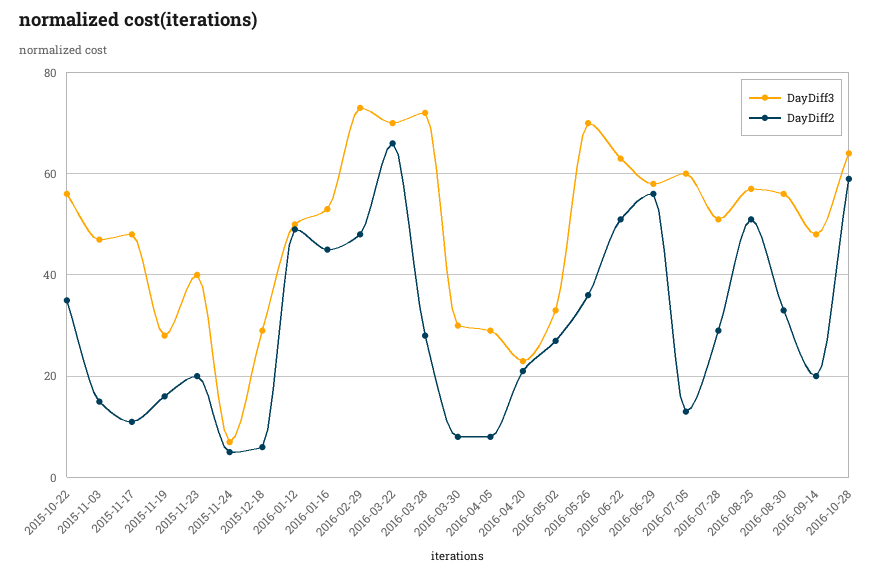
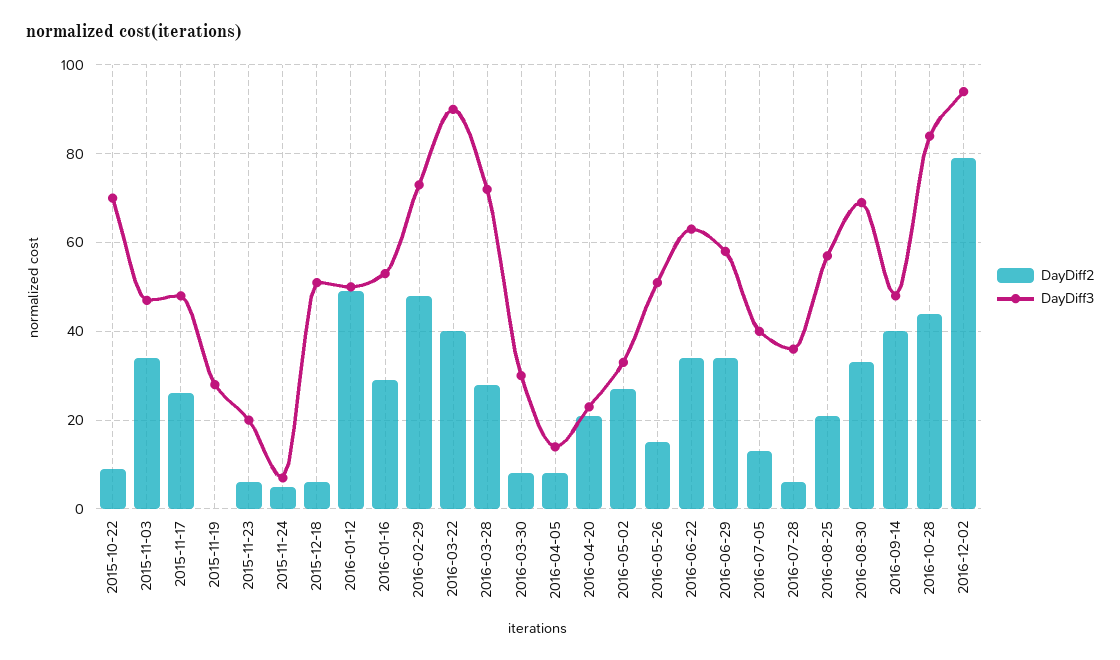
DayDiff3, 2015-10-22: 55 -> 70
DayDiff2, 2015-10-22: 35 -> 10
DayDiff2, 2015-11-03: 15 -> 35
DayDiff2, 2015-11-17: 10 -> 25
DayDiff2, 2015-11-19: 15 -> 0
DayDiff3, 2015-11-23: 40 -> 20
DayDiff2, 2015-11-23: 20 -> 5
DayDiff3, 2015-12-18: 30 -> 50
DayDiff2, 2016-01-16: 45 -> 30
DayDiff3, 2016-03-22: 70 -> 90
DayDiff2, 2016-03-22: 65 -> 40
DayDiff3, 2016-04-05: 30 -> 15
DayDiff3, 2016-05-26: 70 -> 50
DayDiff2, 2016-05-26: 35 -> 15
DayDiff2, 2016-06-22: 50 -> 35
DayDiff2, 2016-06-29: 55 -> 35
DayDiff3, 2016-07-05: 60 -> 40
DayDiff3, 2016-07-28: 50 -> 35
DayDiff2, 2016-07-28: 30 -> 5
DayDiff2, 2016-08-25: 50 -> 20
DayDiff3, 2016-08-30: 55 -> 70
DayDiff2, 2016-09-14: 20 -> 40
DayDiff3, 2016-10-28: 65 -> 85
DayDiff2, 2016-10-28: 60 -> 45
DayDiff2, 2016-12-02: none -> 80
DayDiff3, 2016-12-02: none -> 95

